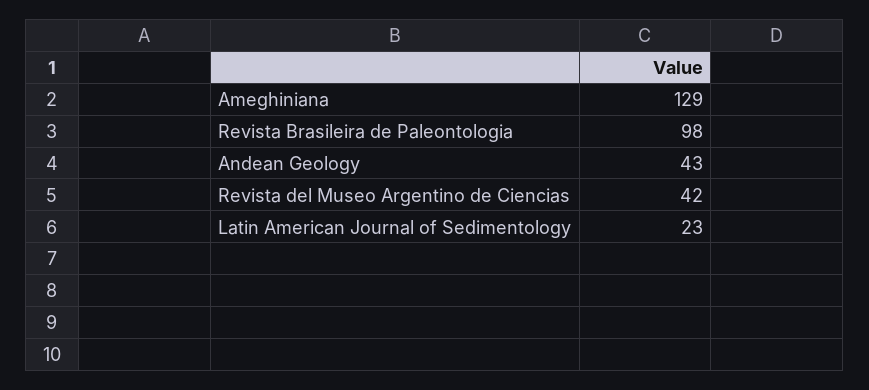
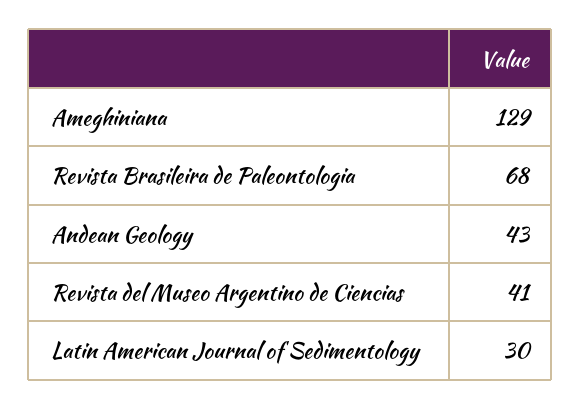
Revista Brasileira de Paleontologia: 98 -> 68
Revista del Museo Argentino de Ciencias: 42 -> 41
Latin American Journal of Sedimentology: 23 -> 30

